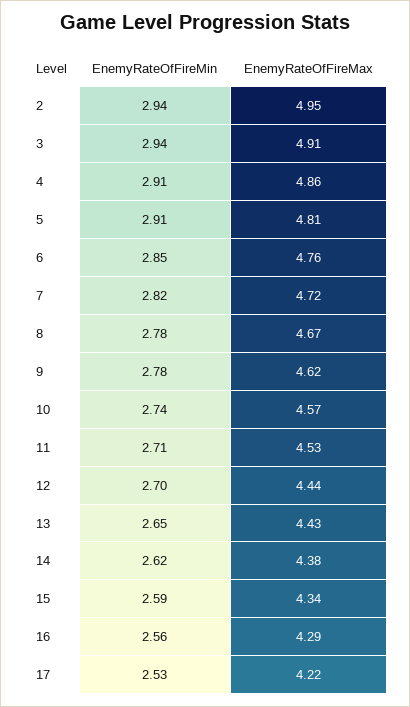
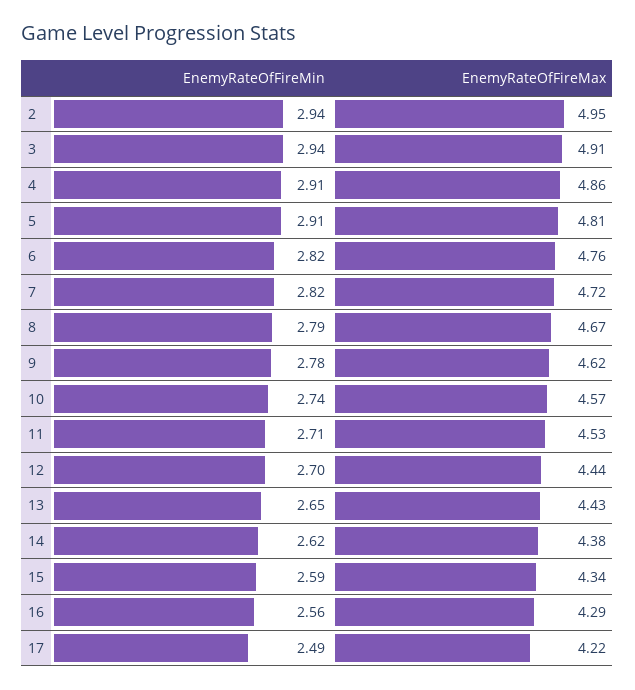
EnemyRateOfFireMin, 6: 2.85 -> 2.82
EnemyRateOfFireMin, 8: 2.78 -> 2.79
EnemyRateOfFireMin, 17: 2.53 -> 2.49

